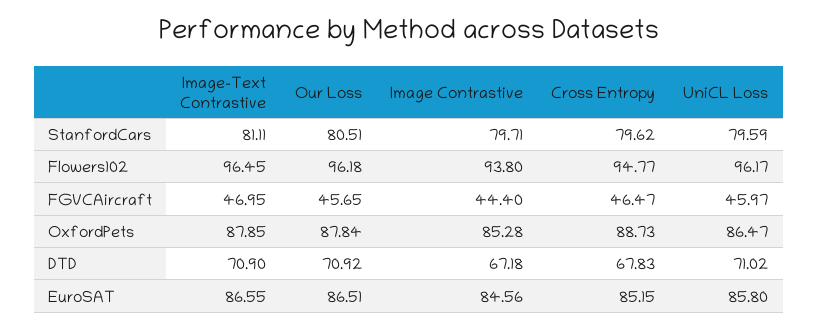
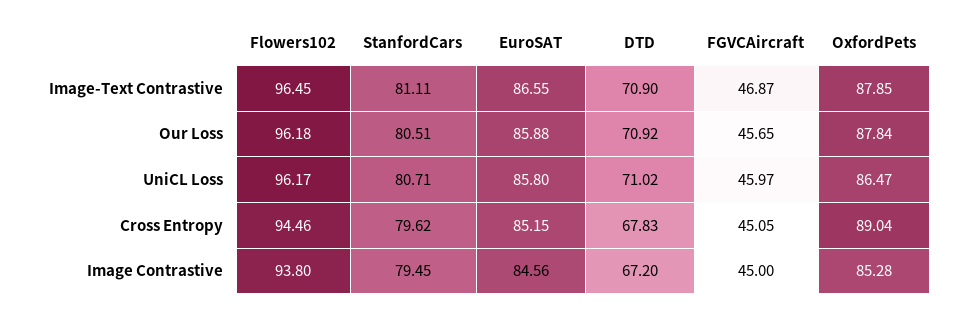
Image Contrastive, StanfordCars: 79.71 -> 79.45
UniCL Loss, StanfordCars: 79.59 -> 80.71
Cross Entropy, Flowers102: 94.77 -> 94.46
Image-Text Contrastive, FGVCAircraft: 46.95 -> 46.87
Image Contrastive, FGVCAircraft: 44.4 -> 45
Cross Entropy, FGVCAircraft: 46.47 -> 45.05
Cross Entropy, OxfordPets: 88.73 -> 89.04
Image Contrastive, DTD: 67.18 -> 67.2
Our Loss, EuroSAT: 86.51 -> 85.88

